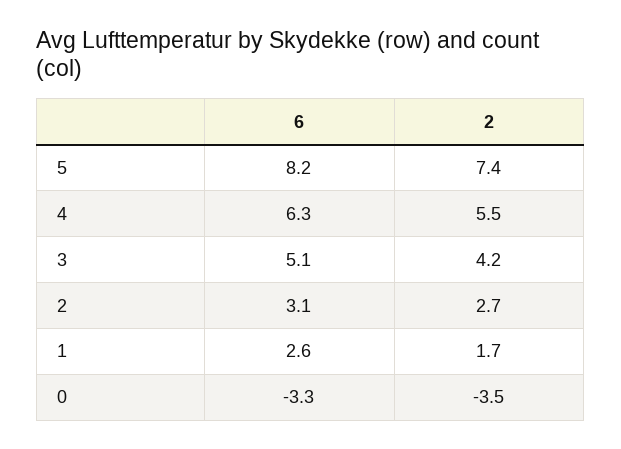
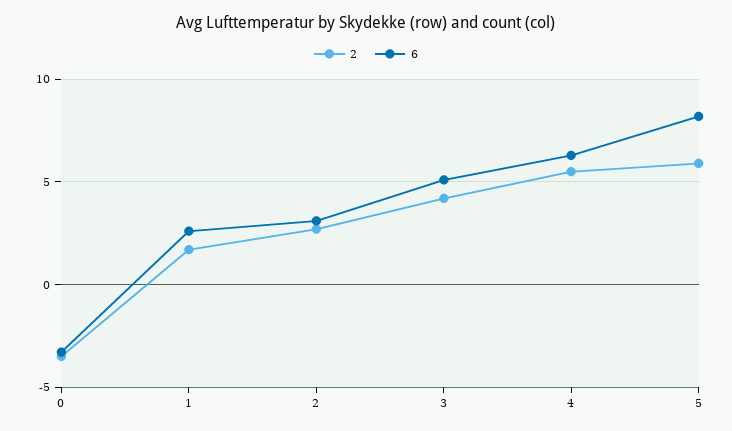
2, 5: 7.4 -> 6

